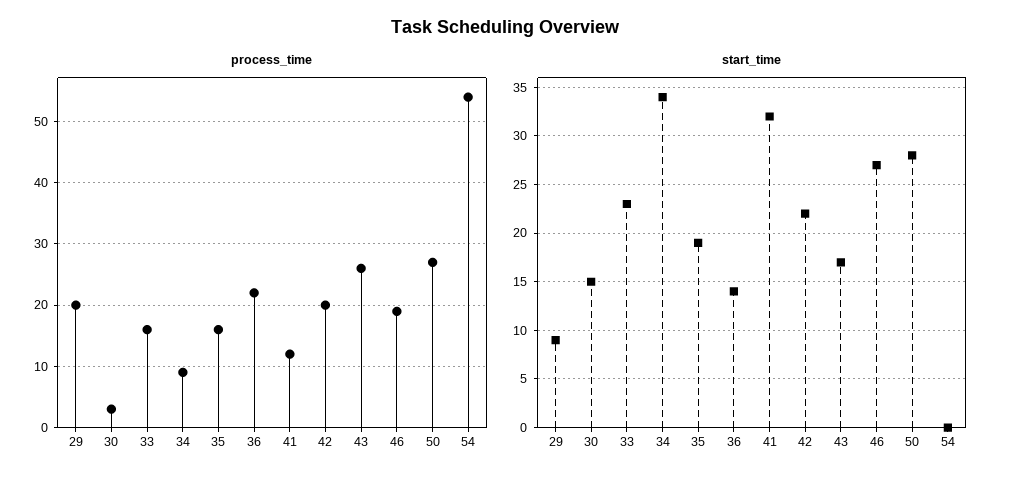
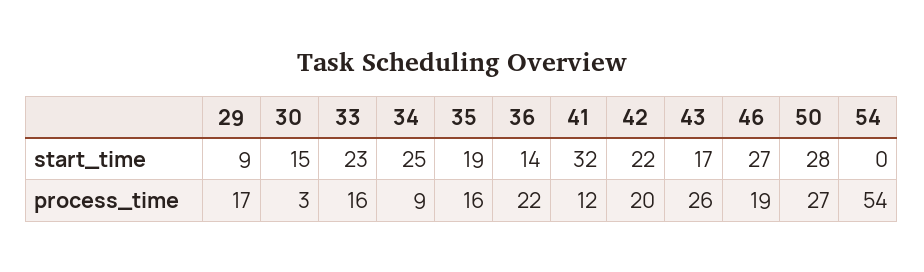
process_time, 29: 20 -> 17
start_time, 34: 34 -> 25

